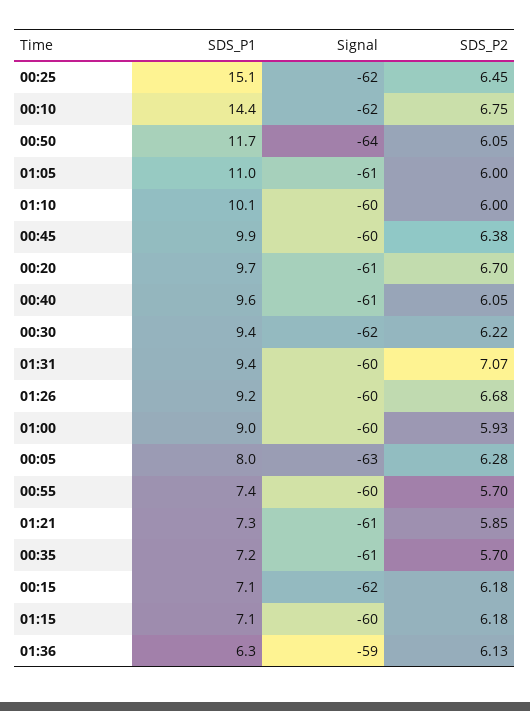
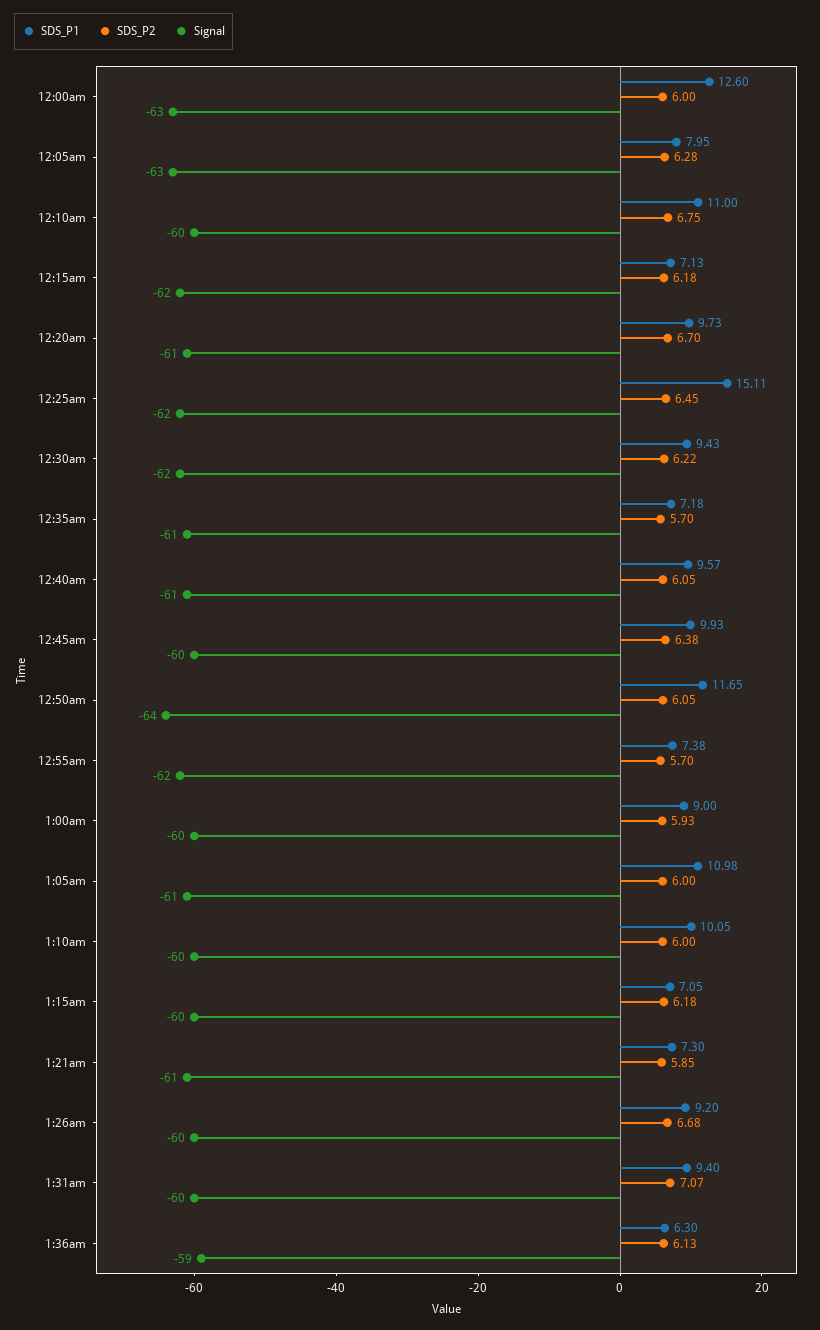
SDS_P1, 00:10: 14.4 -> 11
Signal, 00:10: -62 -> -60
Signal, 00:55: -60 -> -62
SDS_P1, 12:00am: none -> 12.6
SDS_P2, 12:00am: none -> 6
Signal, 12:00am: none -> -63

